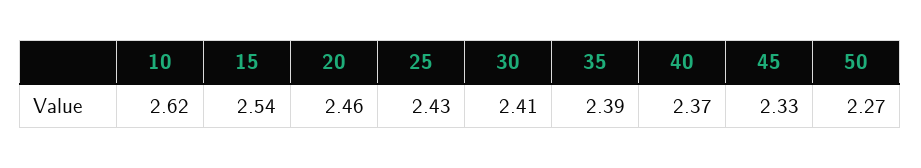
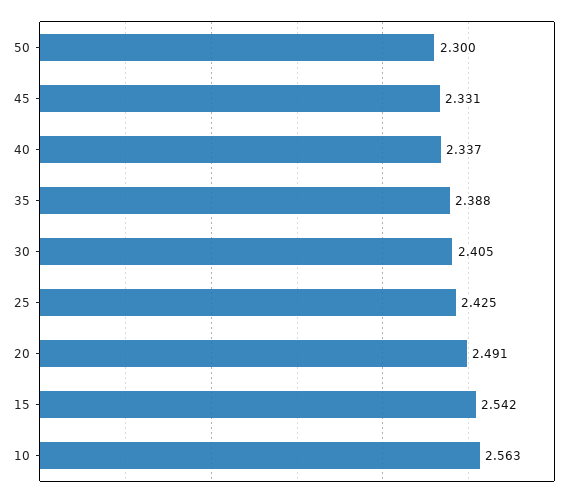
10: 2.62 -> 2.563
20: 2.46 -> 2.491
40: 2.37 -> 2.337
50: 2.27 -> 2.3

